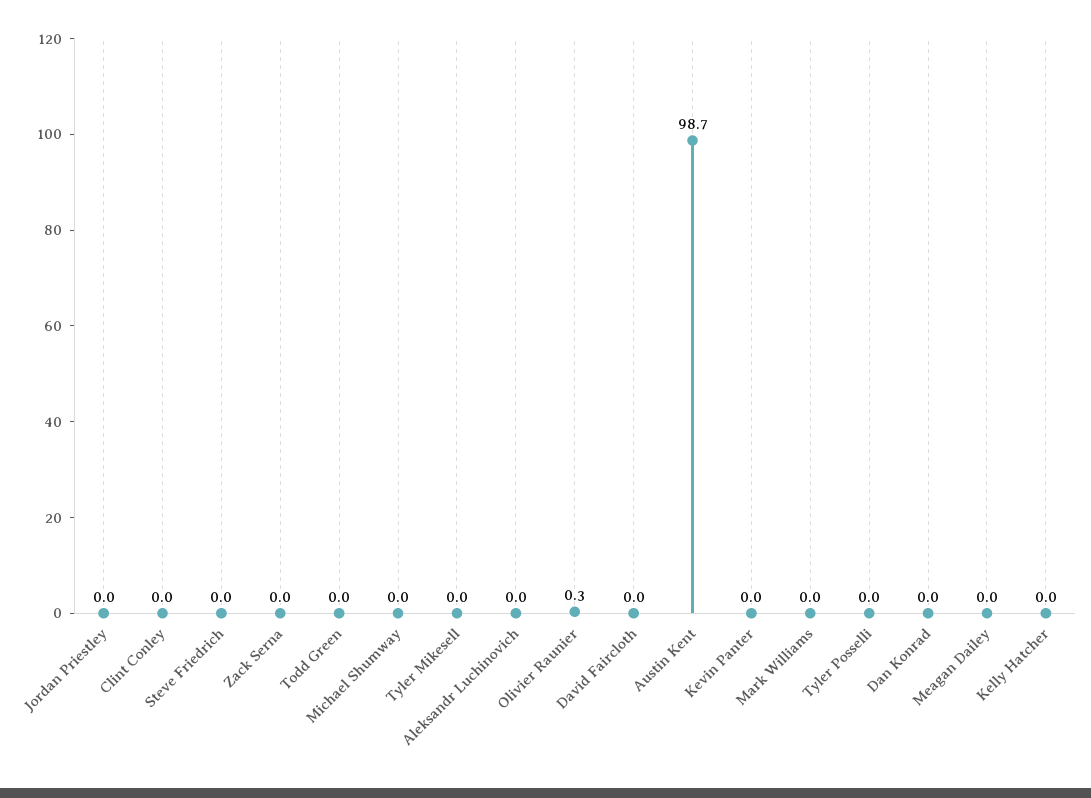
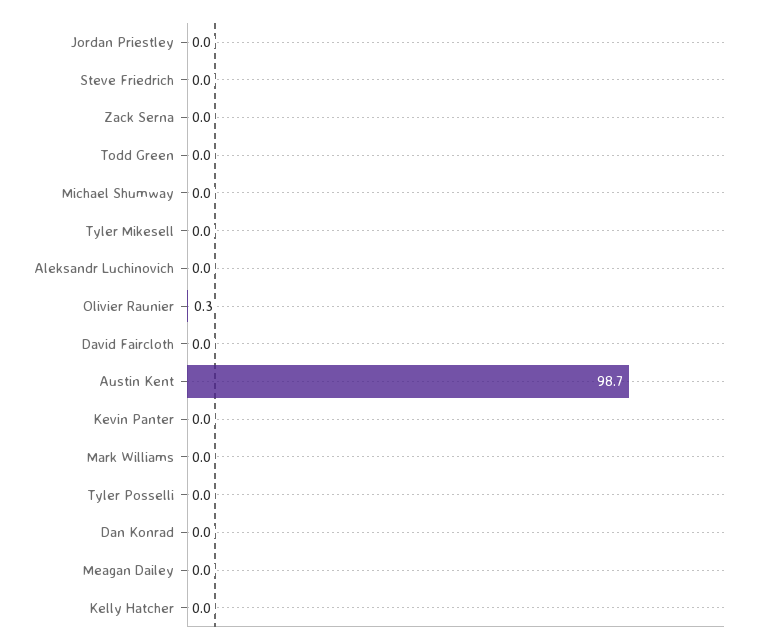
Clint Conley: 0 -> none

